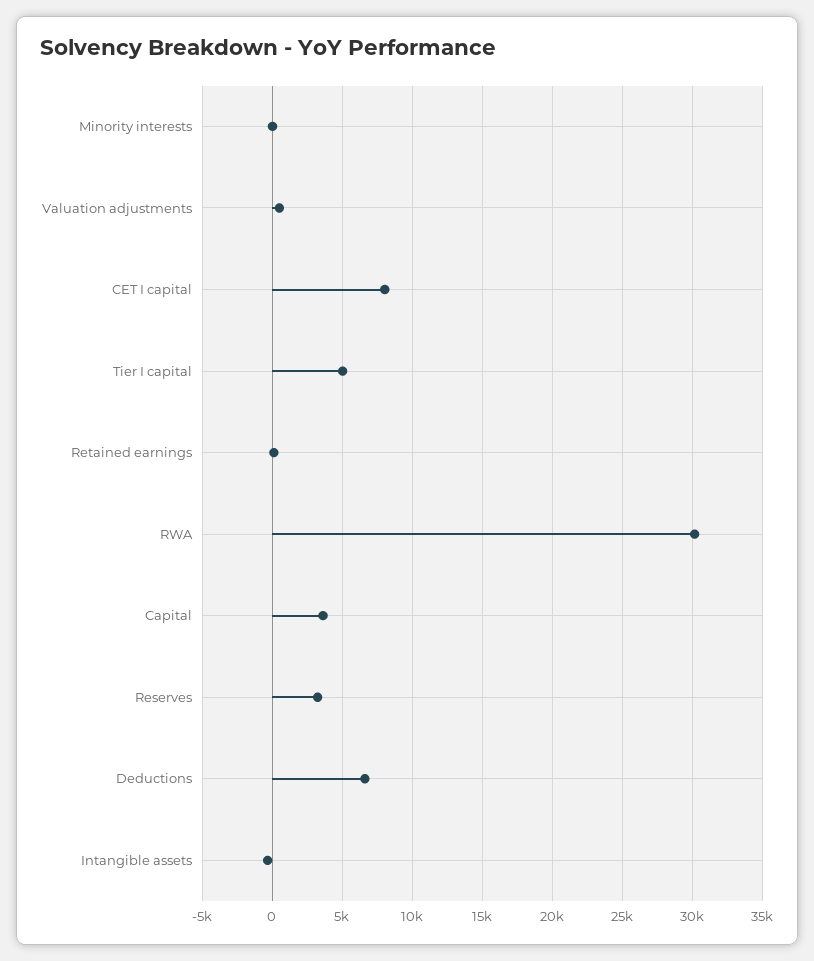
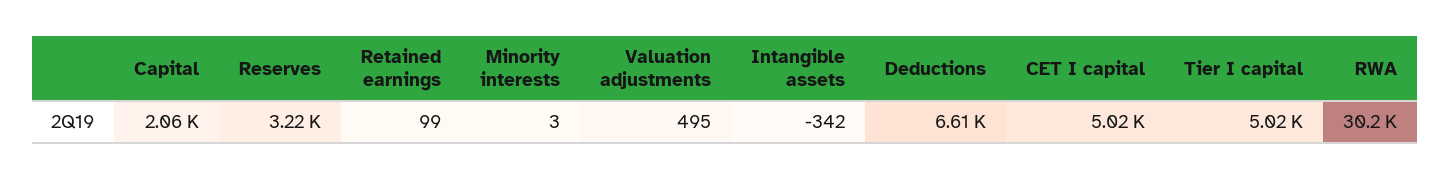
CET I capital: 8000 -> 5020
Capital: 3500 -> 2060

